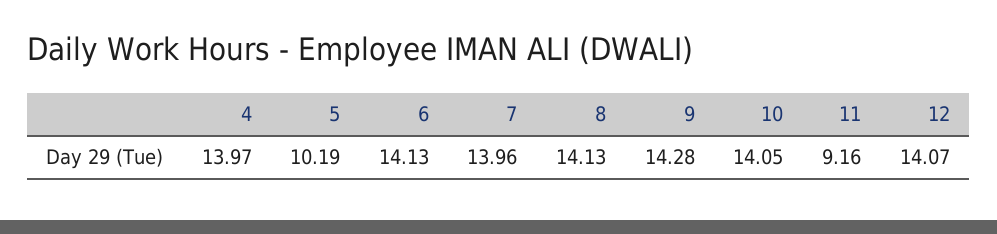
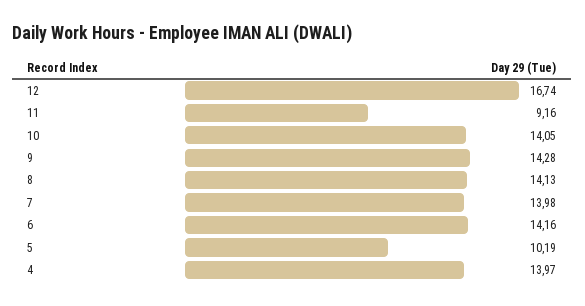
6: 14.13 -> 14.16
7: 13.96 -> 13.98
12: 14.07 -> 16.74

